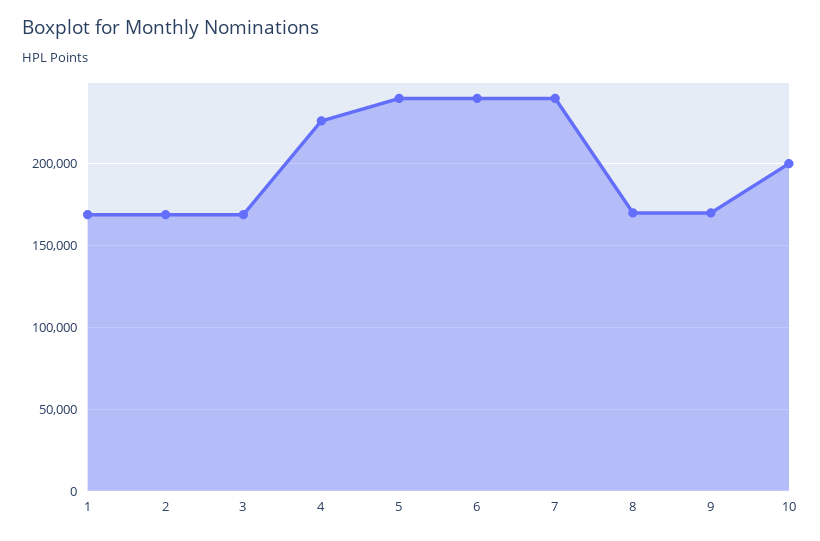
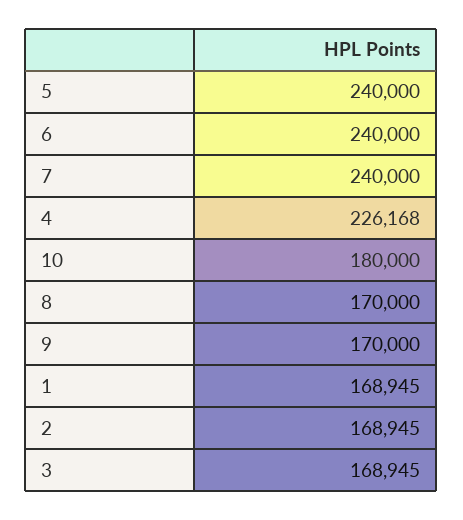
10: 200000 -> 180000

